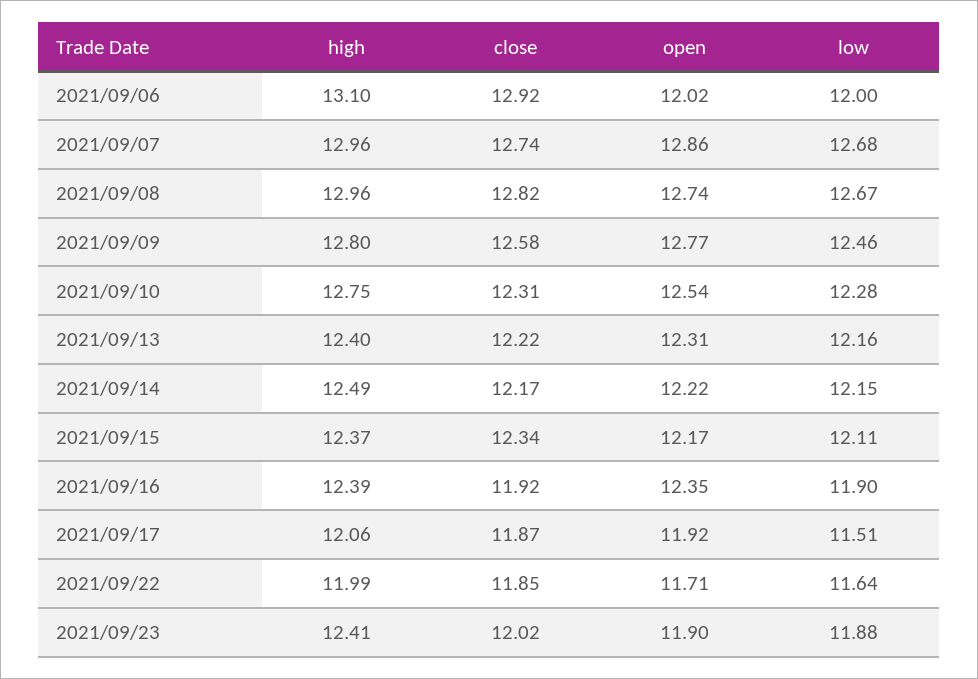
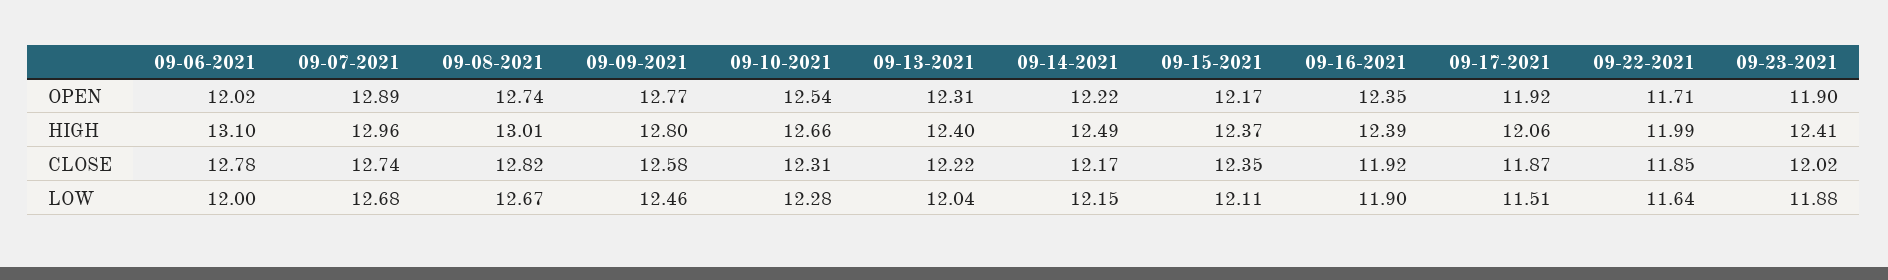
close, 2021/09/06: 12.92 -> 12.78
open, 2021/09/07: 12.86 -> 12.89
high, 2021/09/08: 12.96 -> 13.01
high, 2021/09/10: 12.75 -> 12.66
low, 2021/09/13: 12.16 -> 12.04
close, 2021/09/15: 12.34 -> 12.35

